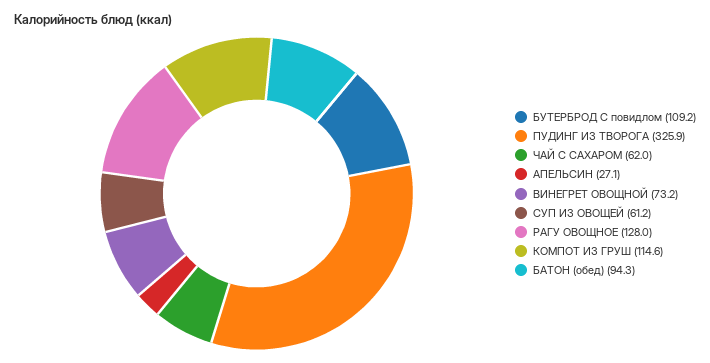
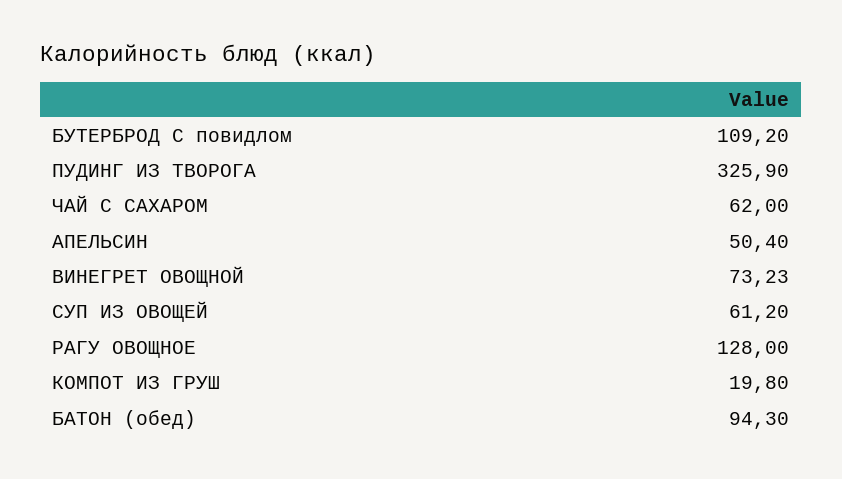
АПЕЛЬСИН: 27.1 -> 50.4
КОМПОТ ИЗ ГРУШ: 114.6 -> 19.8

